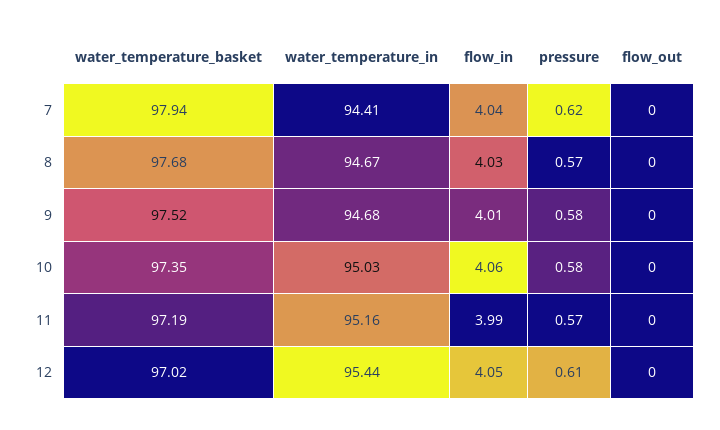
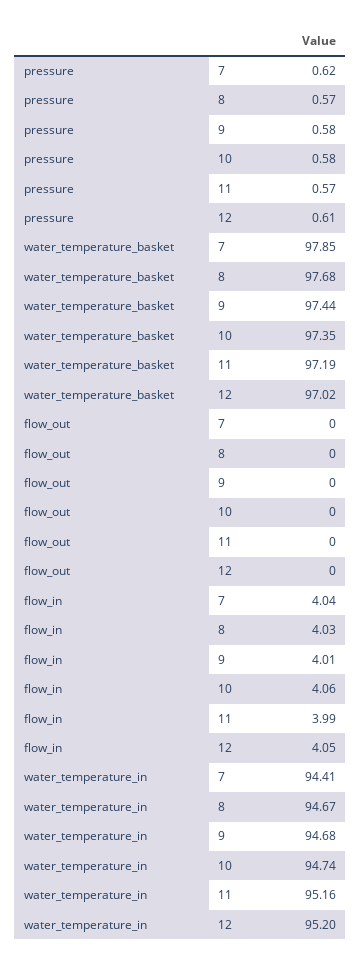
water_temperature_basket, 7: 97.94 -> 97.85
water_temperature_basket, 9: 97.52 -> 97.44
water_temperature_in, 10: 95.03 -> 94.74
water_temperature_in, 12: 95.44 -> 95.2

